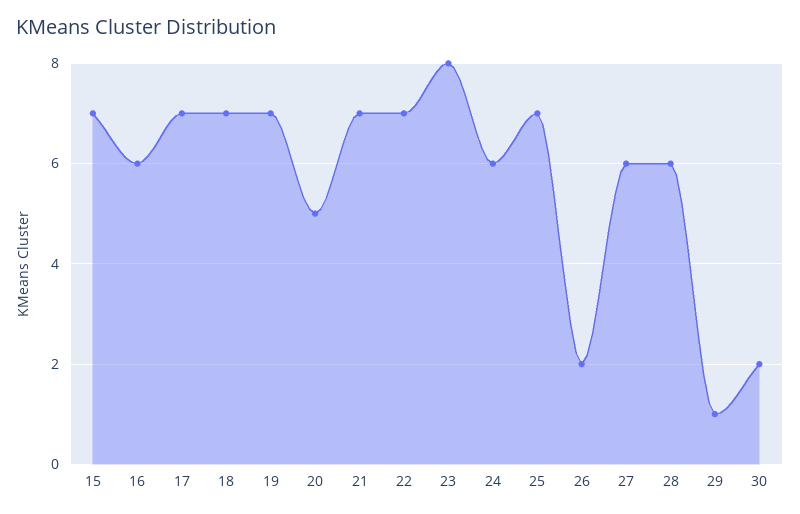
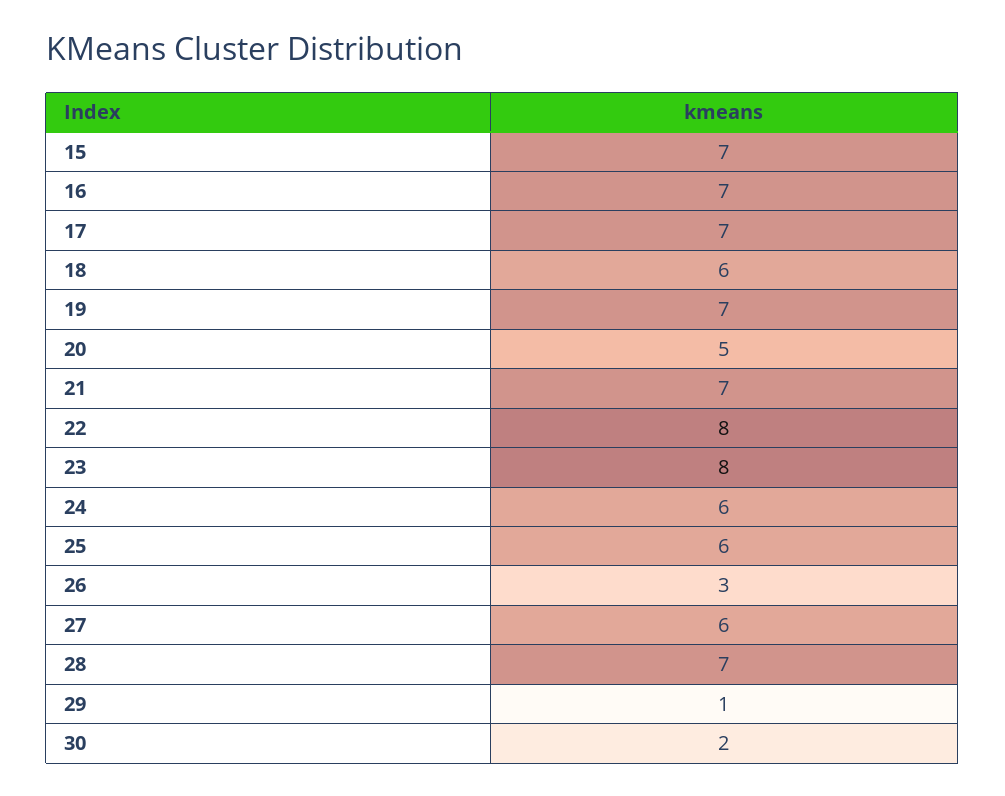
16: 6 -> 7
18: 7 -> 6
22: 7 -> 8
25: 7 -> 6
26: 2 -> 3
28: 6 -> 7

